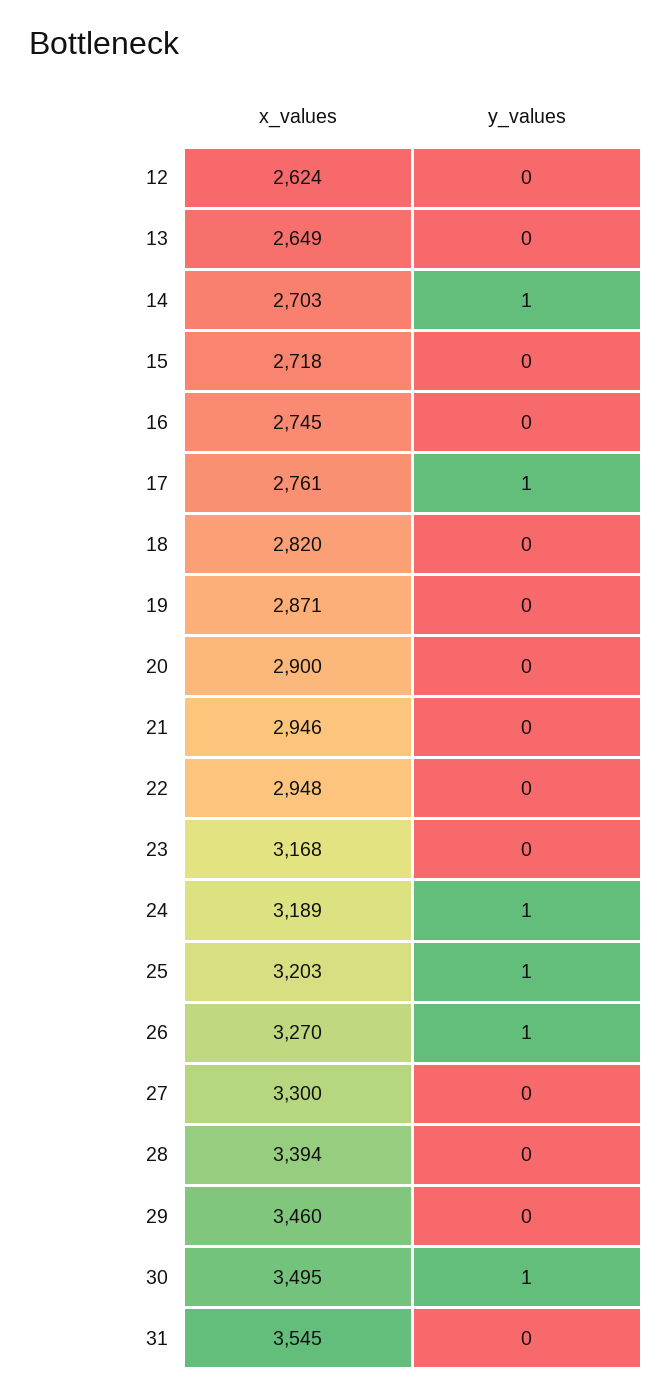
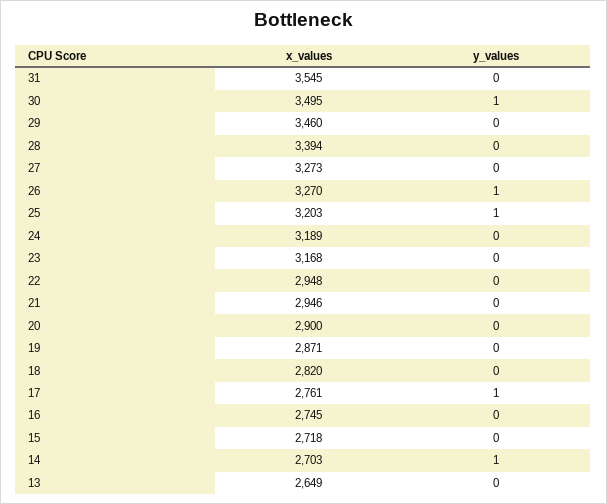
x_values, 12: 2624 -> none
y_values, 12: 0 -> none
y_values, 24: 1 -> 0
x_values, 27: 3300 -> 3273

